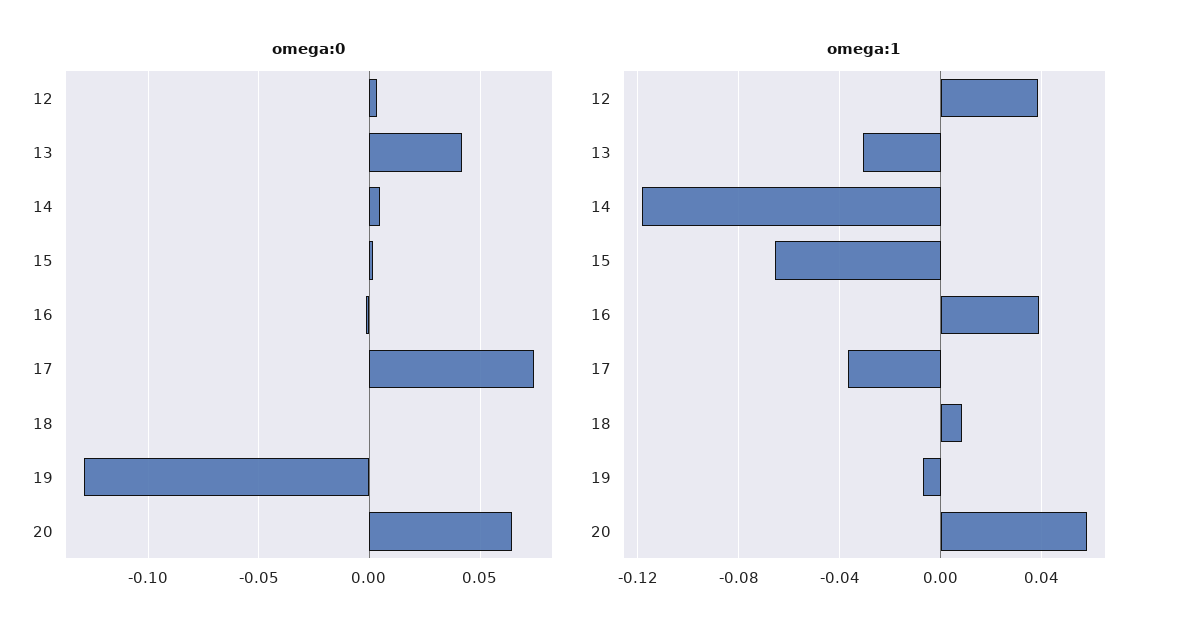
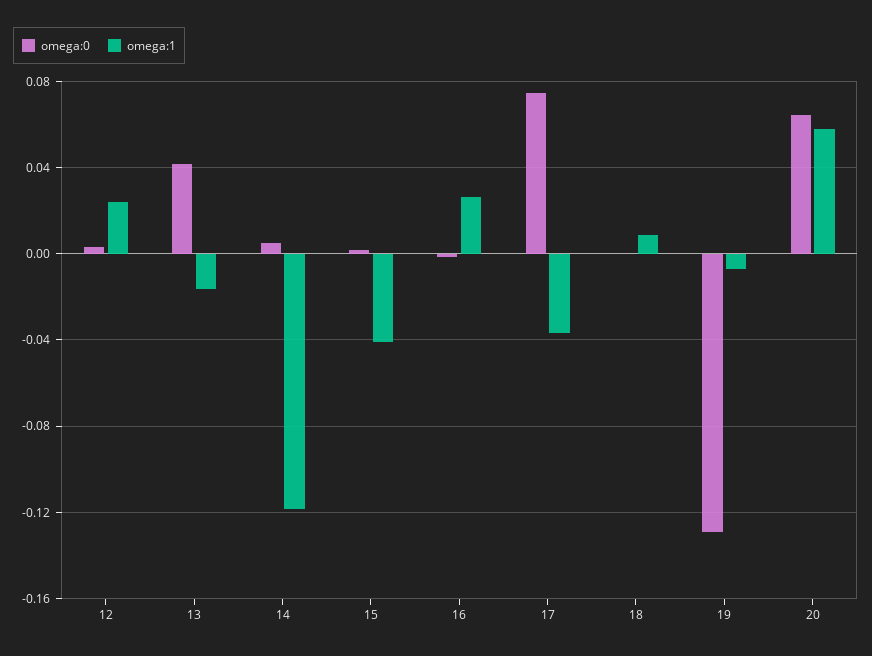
omega:1, 12: 0.04 -> 0.025
omega:1, 13: -0.03 -> -0.015
omega:1, 15: -0.065 -> -0.04
omega:1, 16: 0.04 -> 0.025

